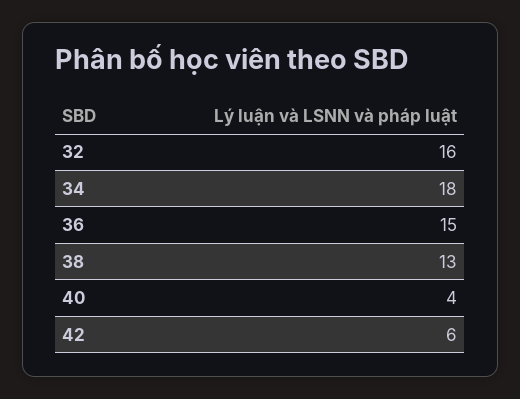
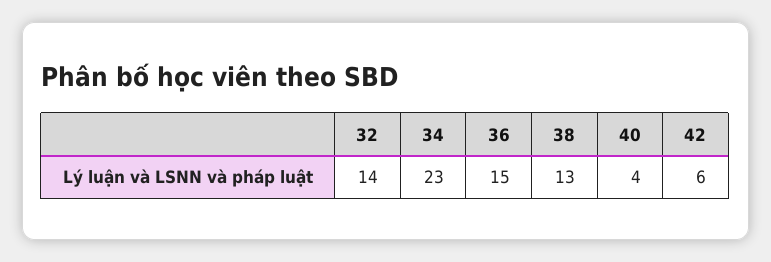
32: 16 -> 14
34: 18 -> 23

